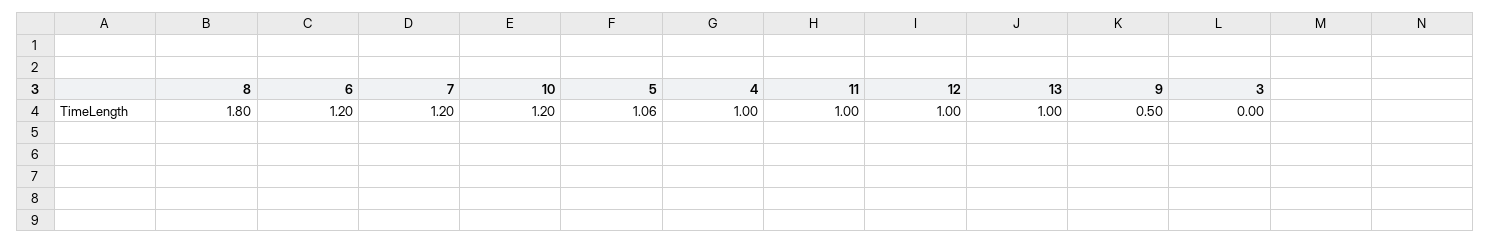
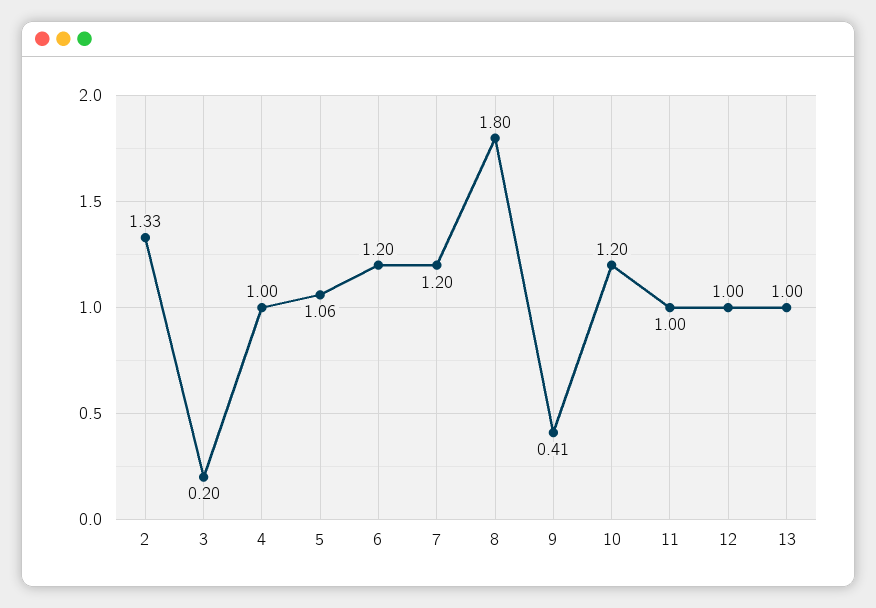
9: 0.5 -> 0.41
3: 0 -> 0.2
2: none -> 1.33

